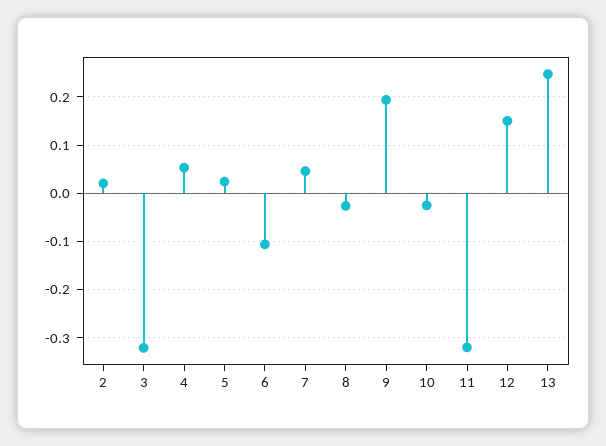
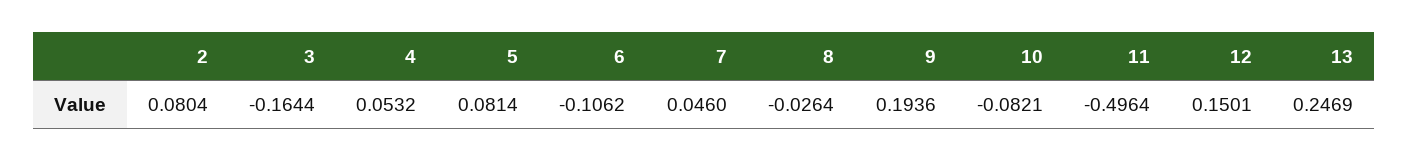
2: 0.02 -> 0.0804
3: -0.32 -> -0.1644
5: 0.02 -> 0.0814
10: -0.02 -> -0.0821
11: -0.32 -> -0.4964

